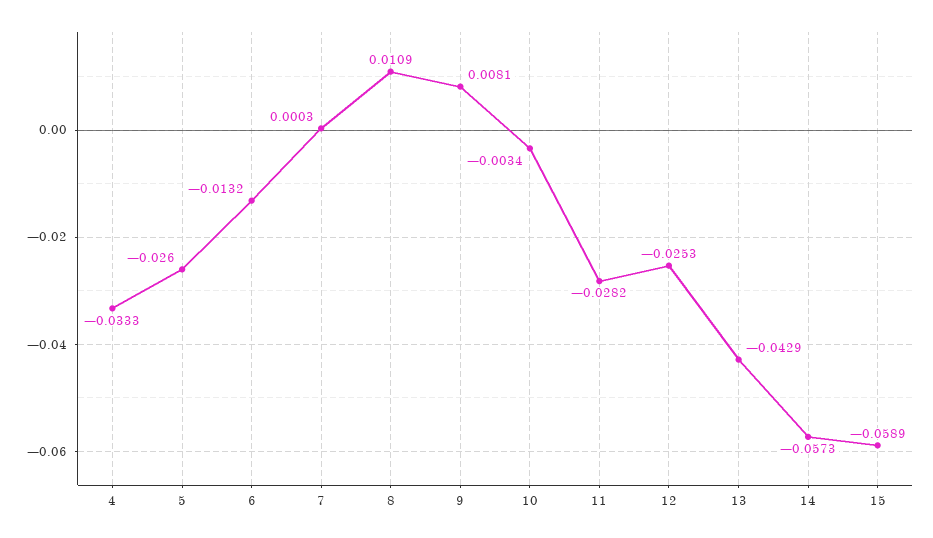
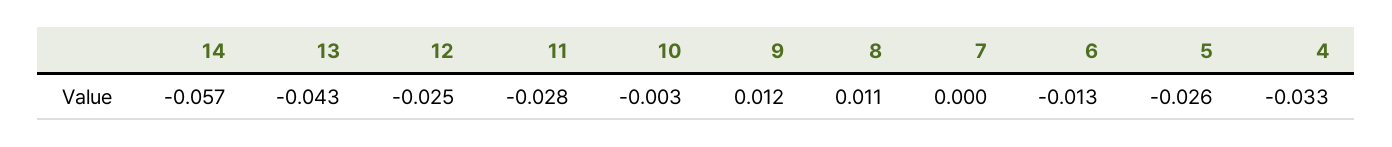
9: 0.0081 -> 0.012
15: -0.0589 -> none

